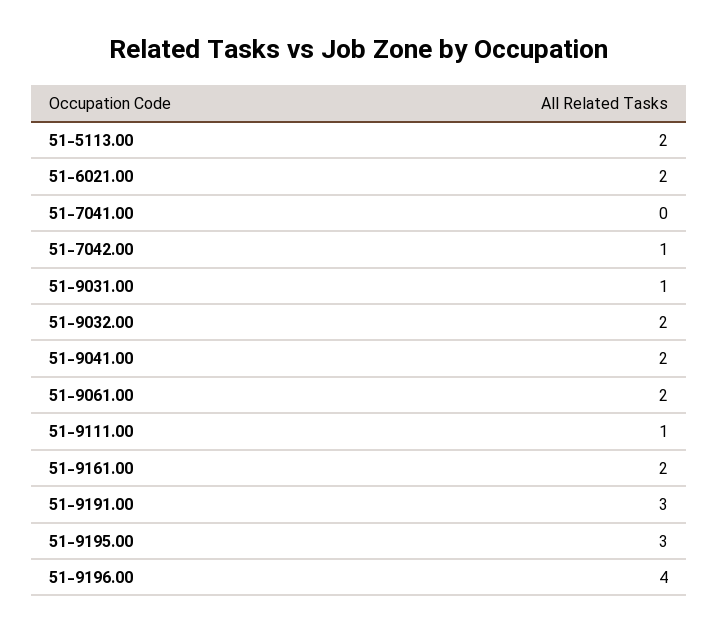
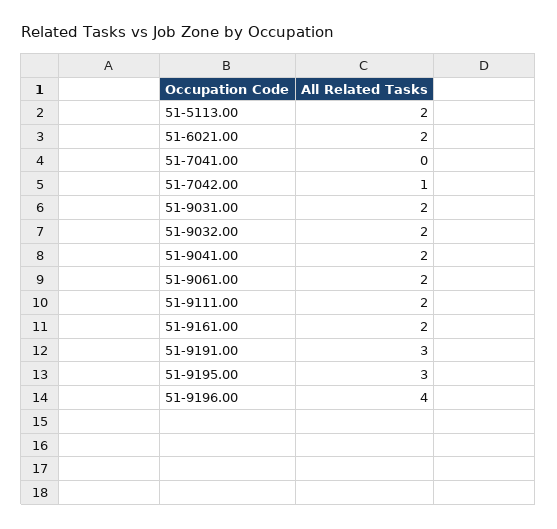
51-9031.00: 1 -> 2
51-9111.00: 1 -> 2

